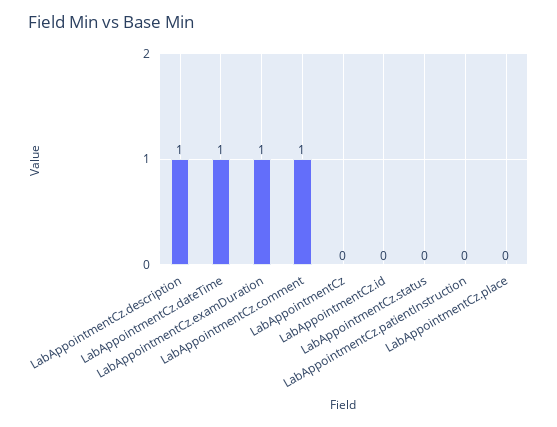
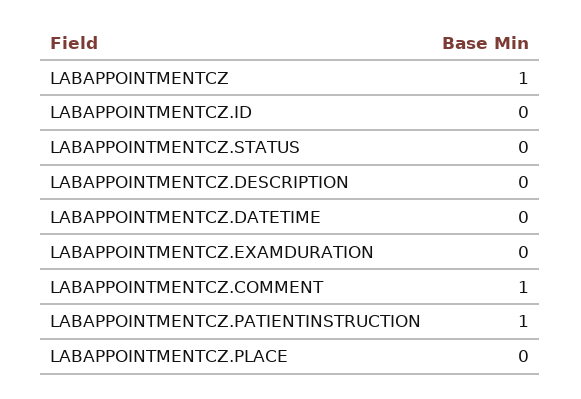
LabAppointmentCz.description: 1 -> 0
LabAppointmentCz.dateTime: 1 -> 0
LabAppointmentCz.examDuration: 1 -> 0
LabAppointmentCz: 0 -> 1
LabAppointmentCz.patientInstruction: 0 -> 1

